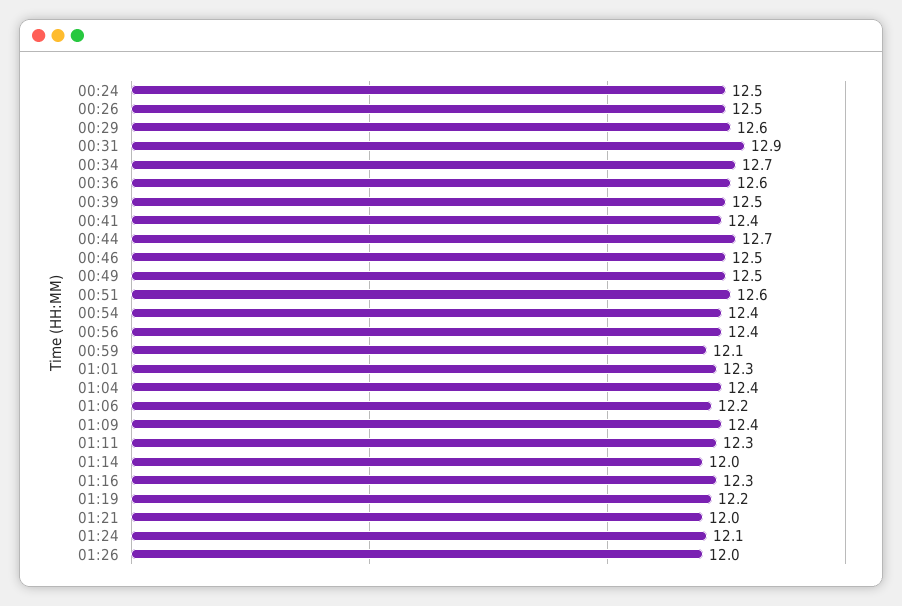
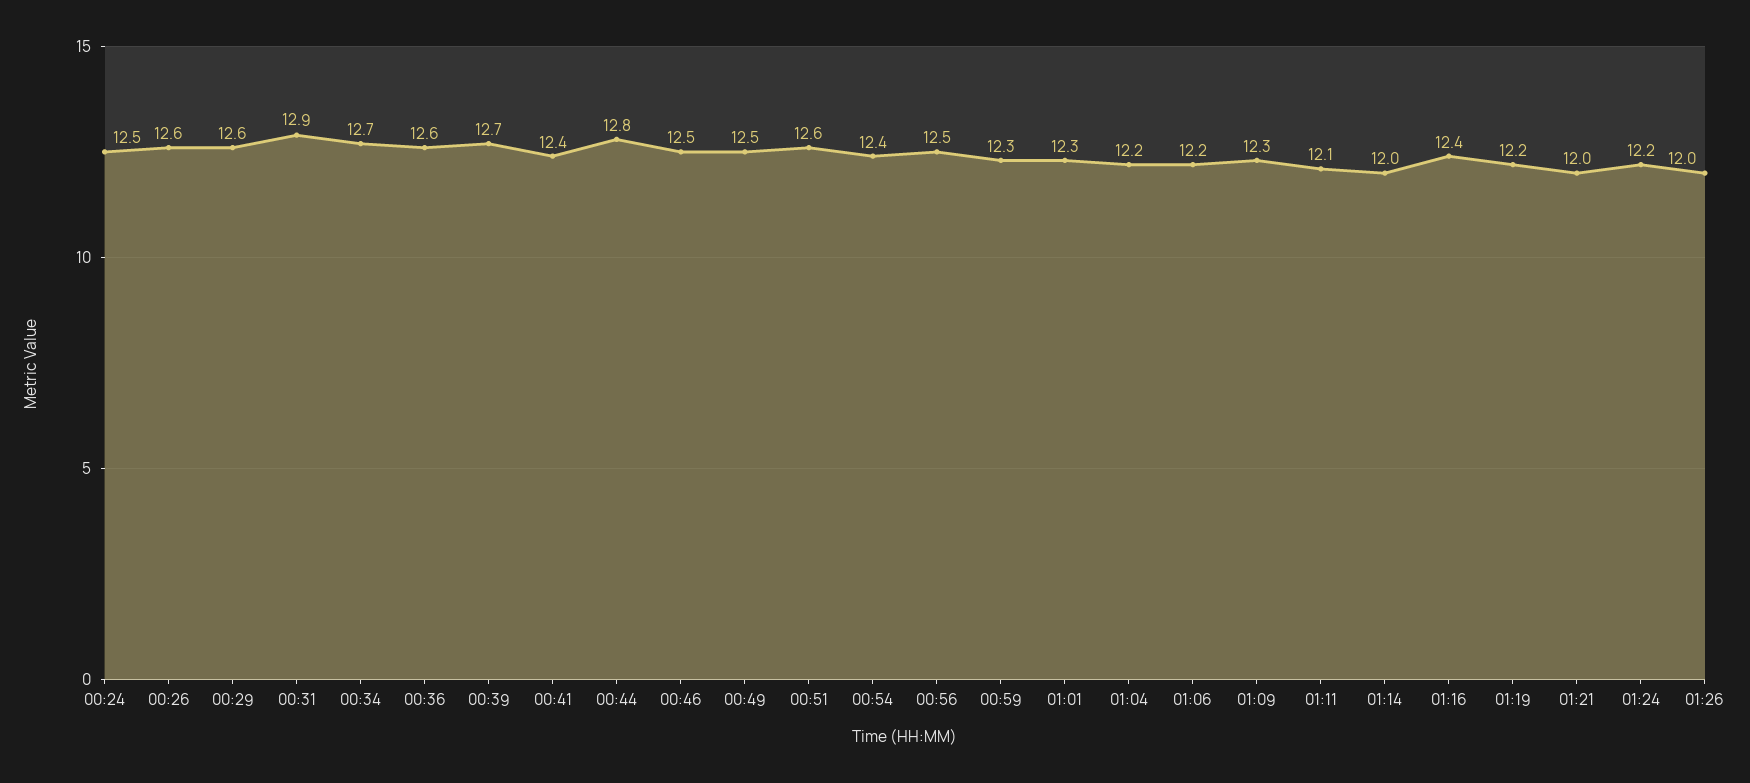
00:26: 12.5 -> 12.6
00:39: 12.5 -> 12.7
00:44: 12.7 -> 12.8
00:56: 12.4 -> 12.5
00:59: 12.1 -> 12.3
01:04: 12.4 -> 12.2
01:09: 12.4 -> 12.3
01:11: 12.3 -> 12.1
01:16: 12.3 -> 12.4
01:24: 12.1 -> 12.2

